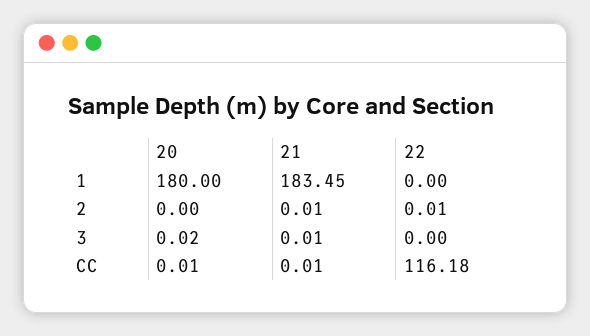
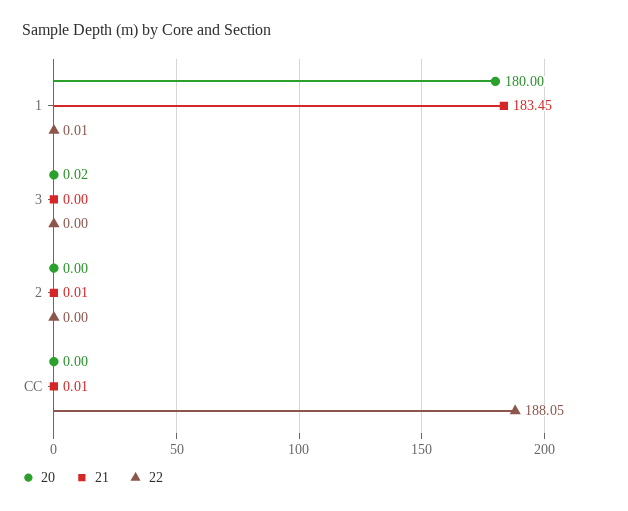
22, 1: 0 -> 0.01
22, 2: 0.01 -> 0
21, 3: 0.01 -> 0
20, CC: 0.01 -> 0
22, CC: 116.18 -> 188.05

